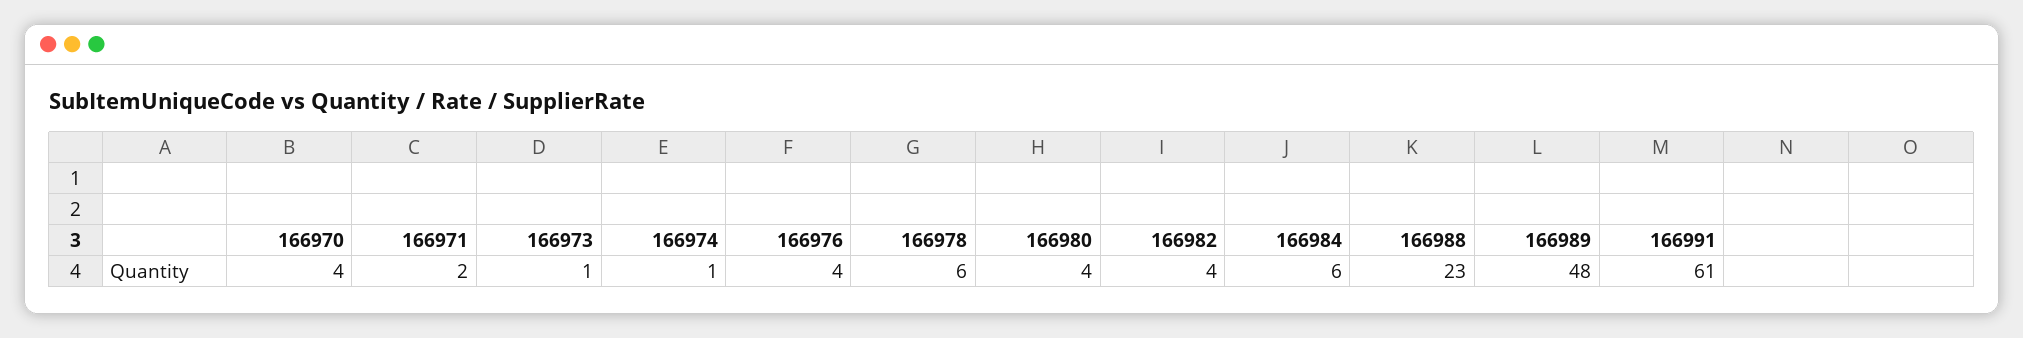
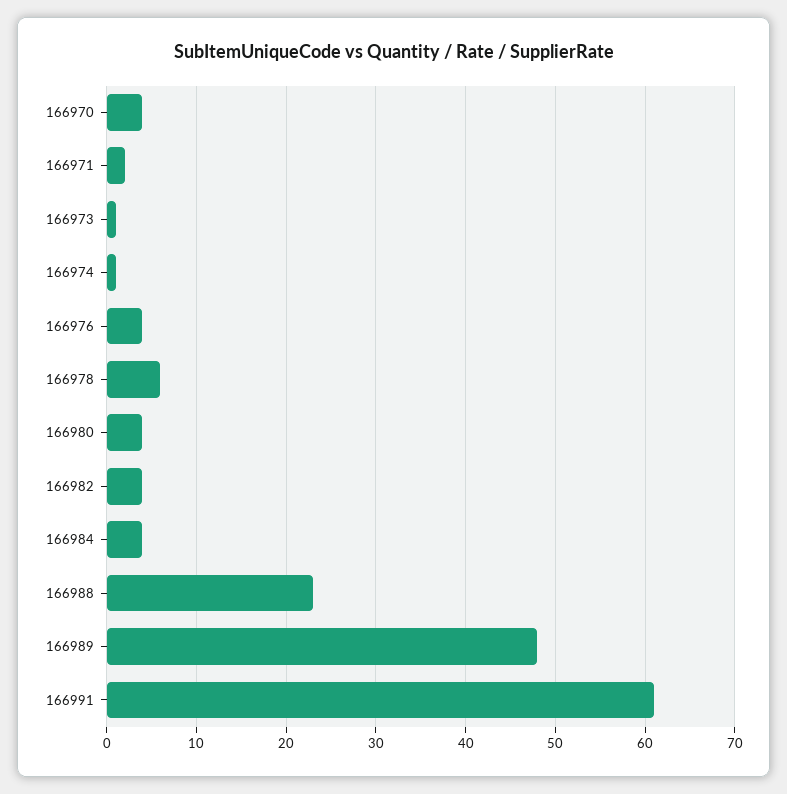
166984: 6 -> 4

